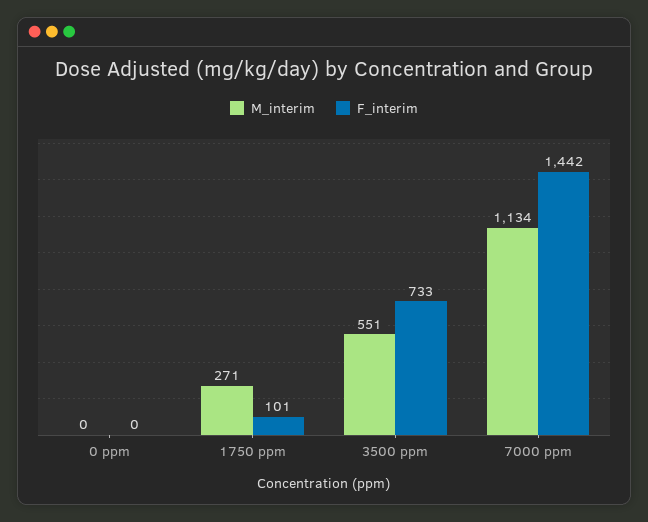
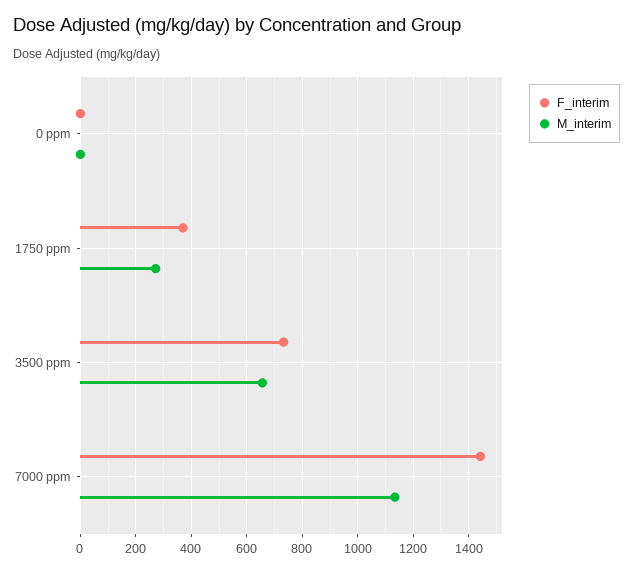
F_interim, 1750 ppm: 101 -> 375
M_interim, 3500 ppm: 551 -> 650

